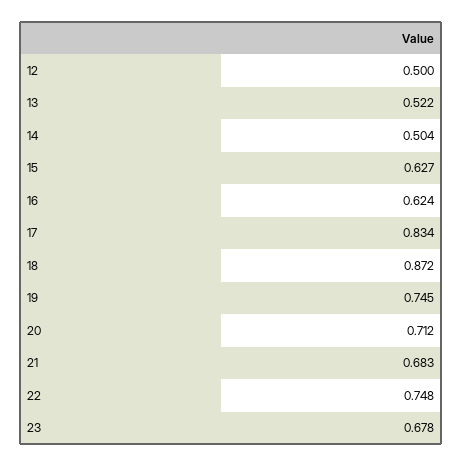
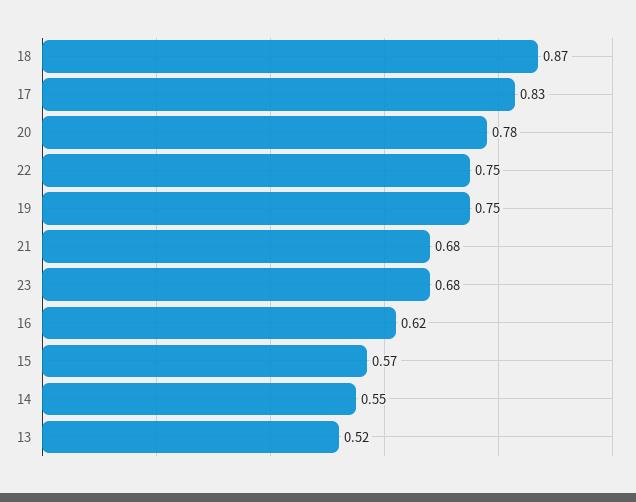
12: 0.5 -> none
14: 0.504 -> 0.55
15: 0.627 -> 0.57
20: 0.712 -> 0.78

